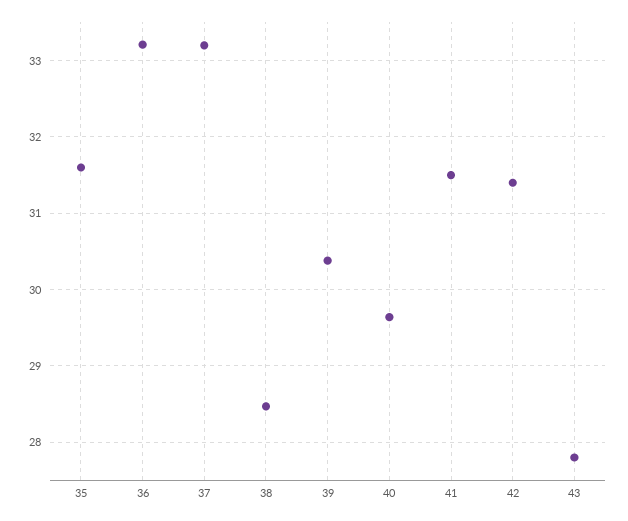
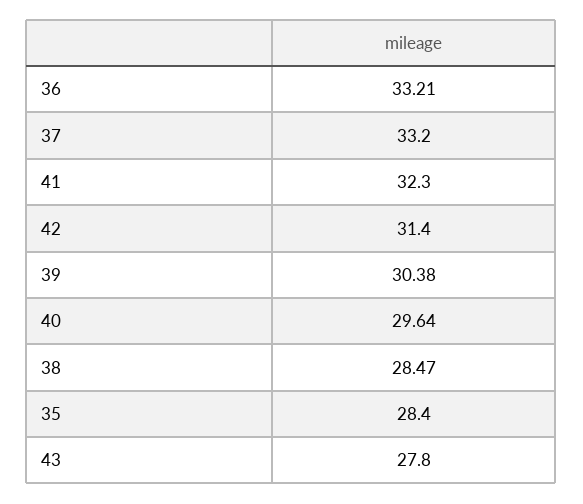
35: 31.6 -> 28.4
41: 31.5 -> 32.3

